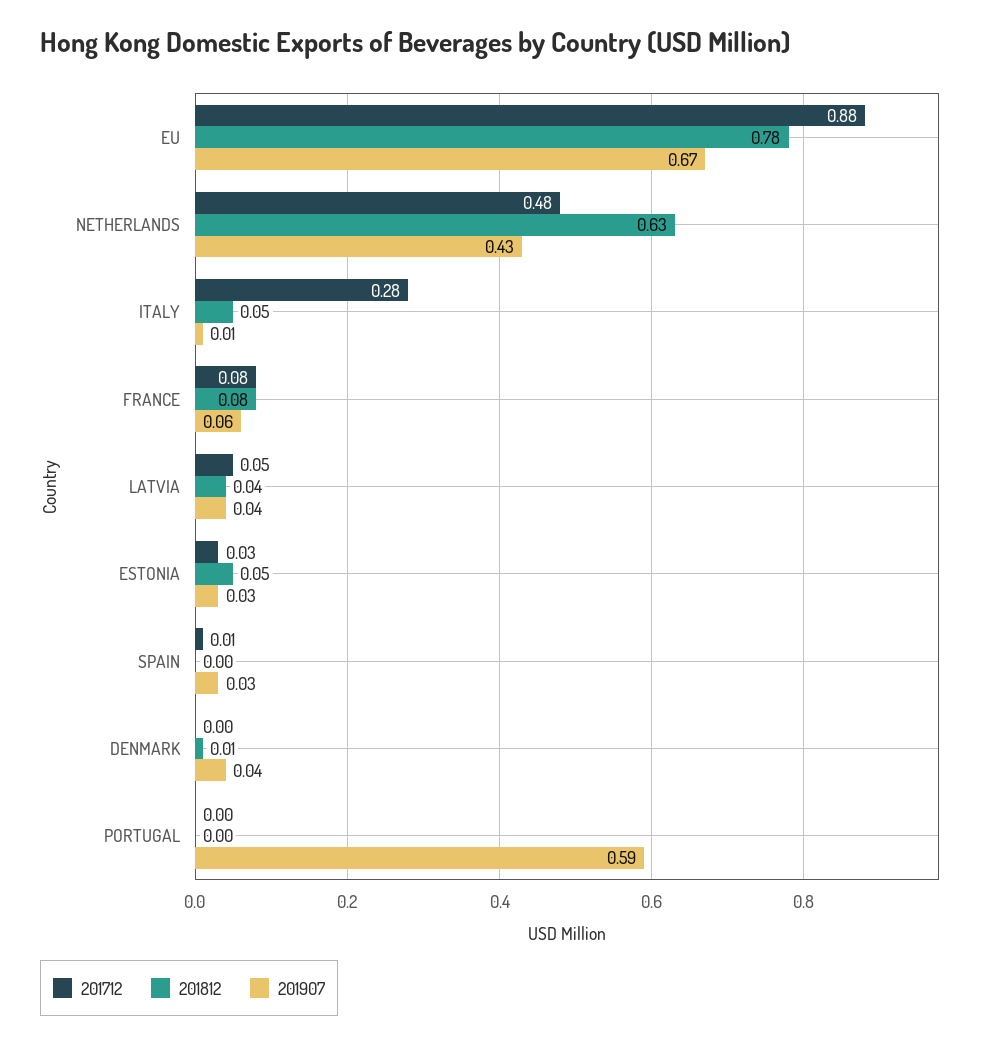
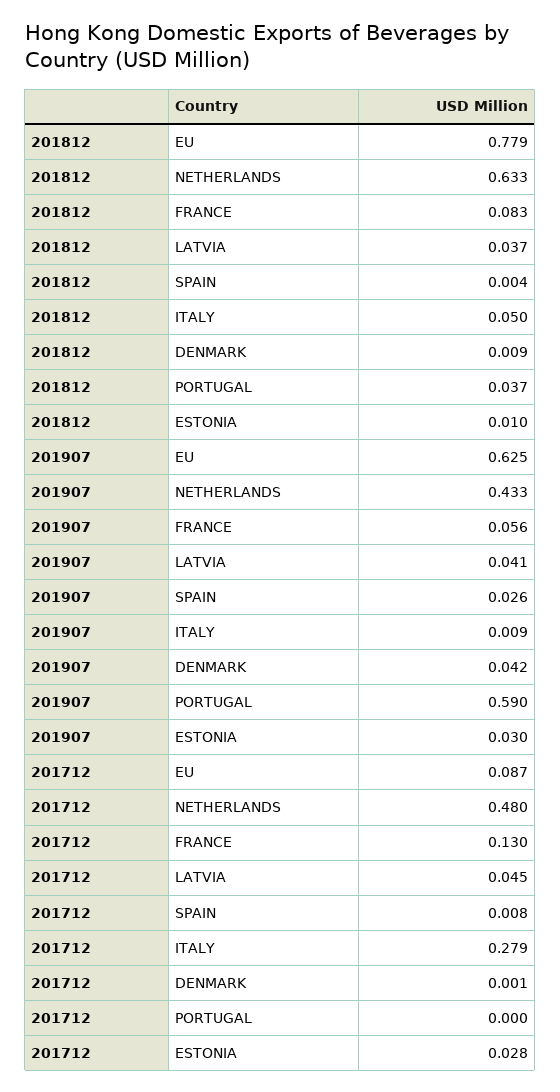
201712, EU: 0.88 -> 0.087
201907, EU: 0.67 -> 0.625
201712, FRANCE: 0.08 -> 0.13
201812, ESTONIA: 0.05 -> 0.01
201812, PORTUGAL: 0 -> 0.037

